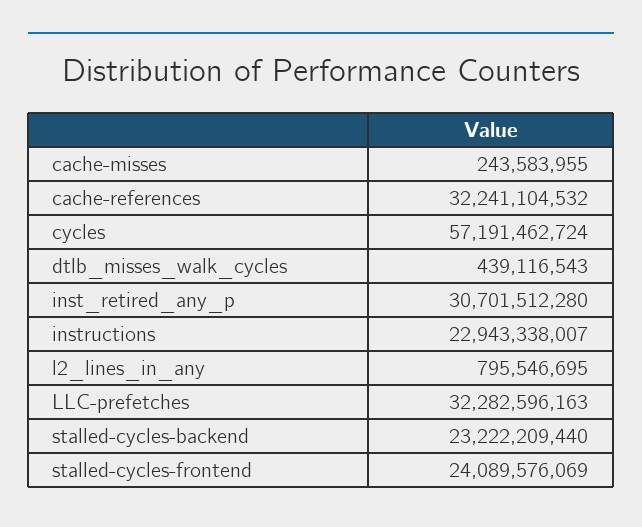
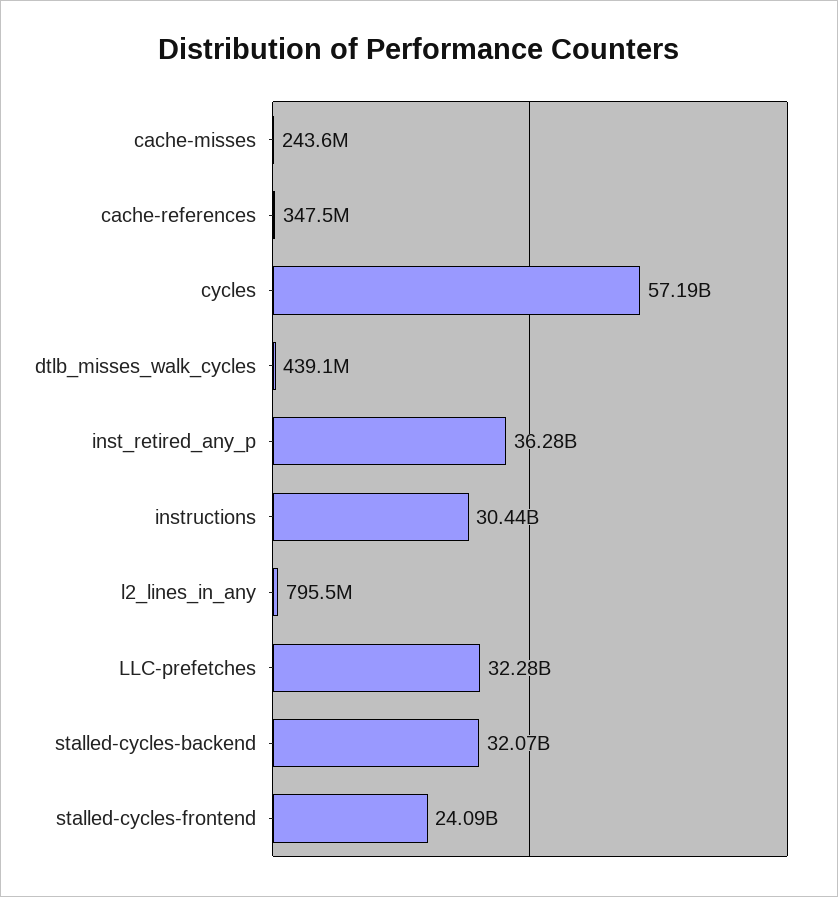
cache-references: 32241104532 -> 347500000
inst_retired_any_p: 30701512280 -> 36280000000
instructions: 22943338007 -> 30440000000
stalled-cycles-backend: 23222209440 -> 32070000000

